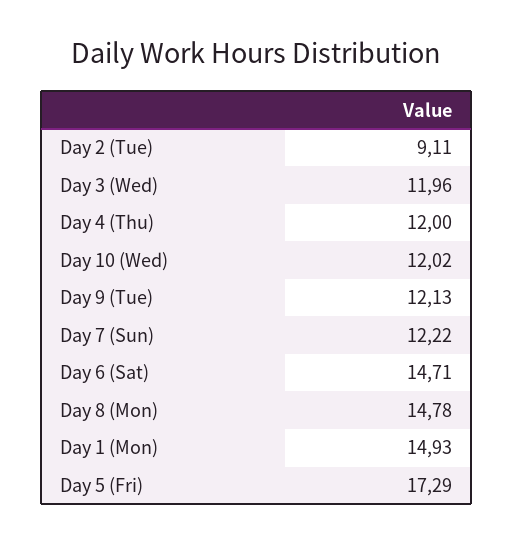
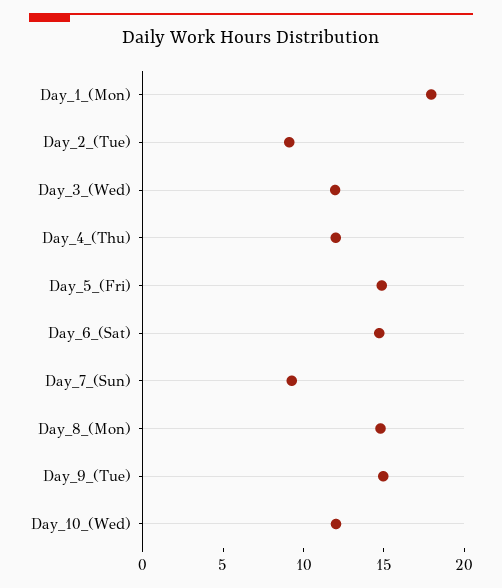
Day 9 (Tue): 12.13 -> 15
Day 7 (Sun): 12.22 -> 9
Day 1 (Mon): 14.93 -> 18
Day 5 (Fri): 17.29 -> 15

